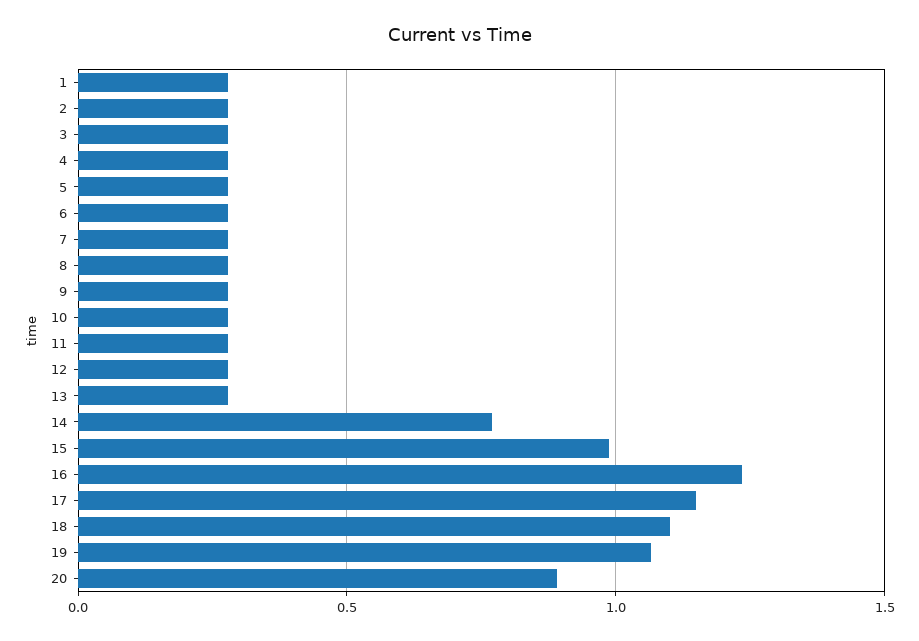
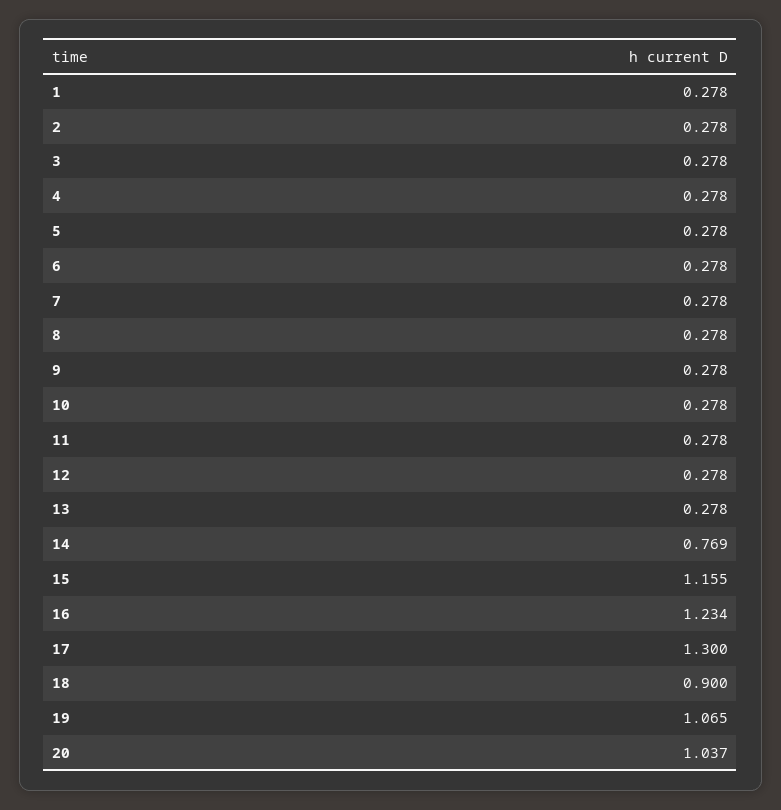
15: 1 -> 1.155
17: 1.15 -> 1.3
18: 1.1 -> 0.9
20: 0.9 -> 1.037

